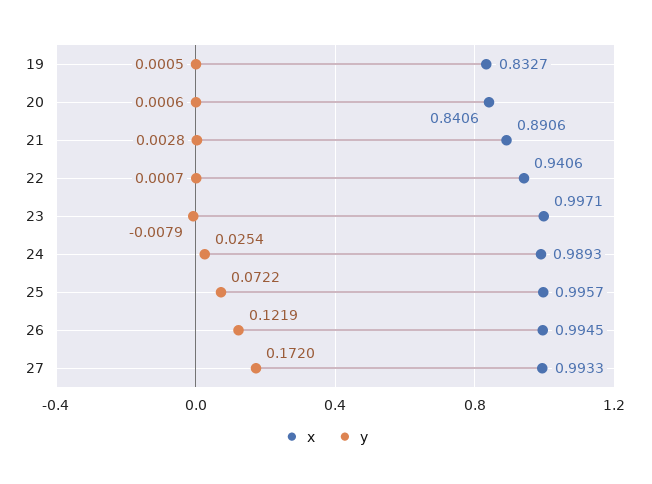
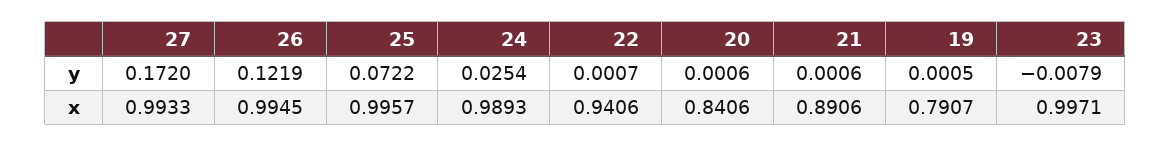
x, 19: 0.8327 -> 0.7907
y, 21: 0.0028 -> 0.0006

